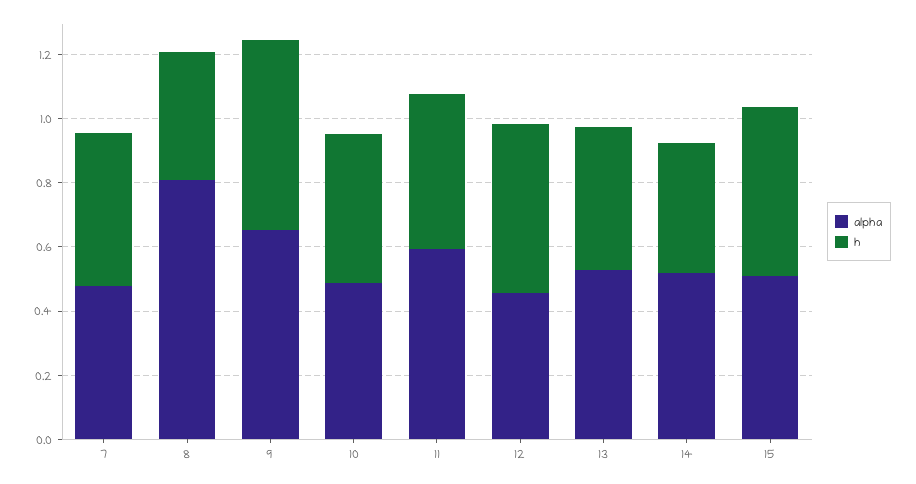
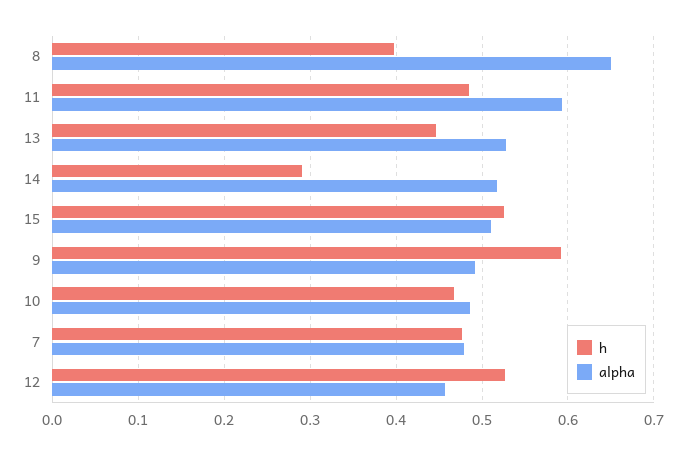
alpha, 8: 0.8 -> 0.65
alpha, 9: 0.65 -> 0.49
h, 14: 0.4 -> 0.29

